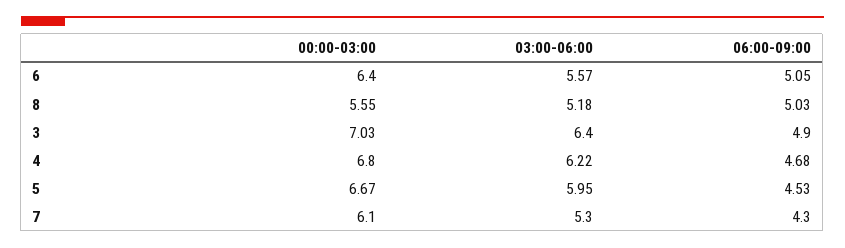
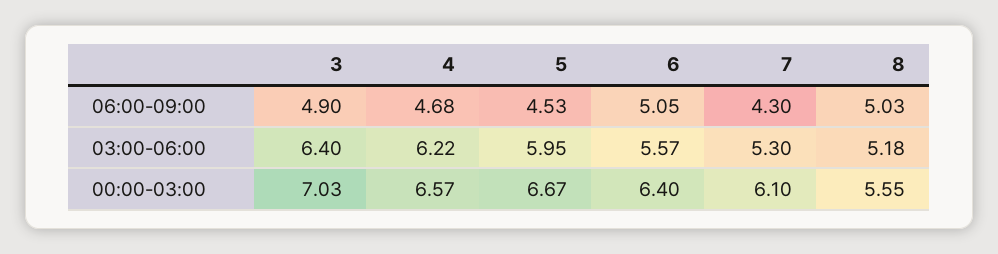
00:00-03:00, 4: 6.8 -> 6.57

